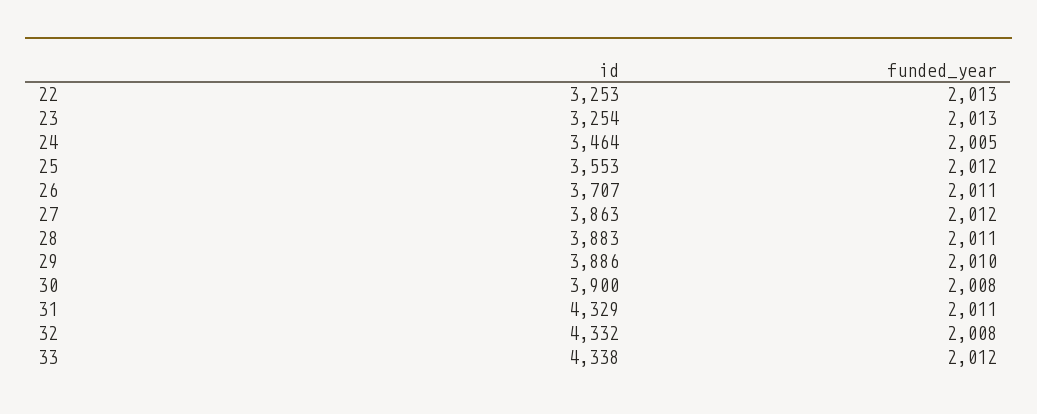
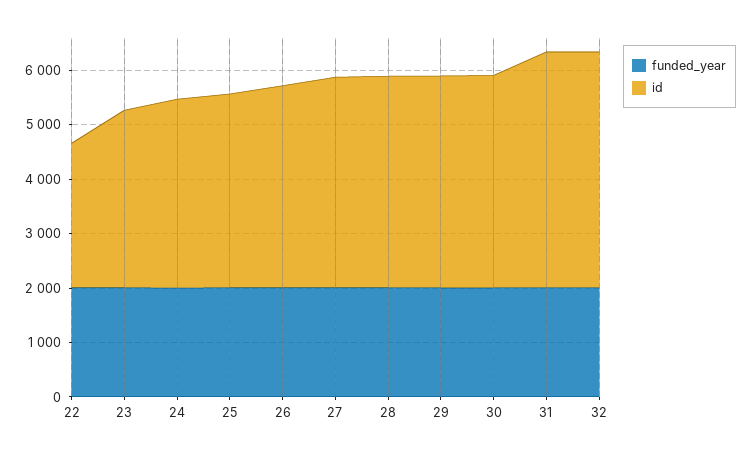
id, 22: 3253 -> 2600
id, 33: 4338 -> none
funded_year, 33: 2012 -> none

